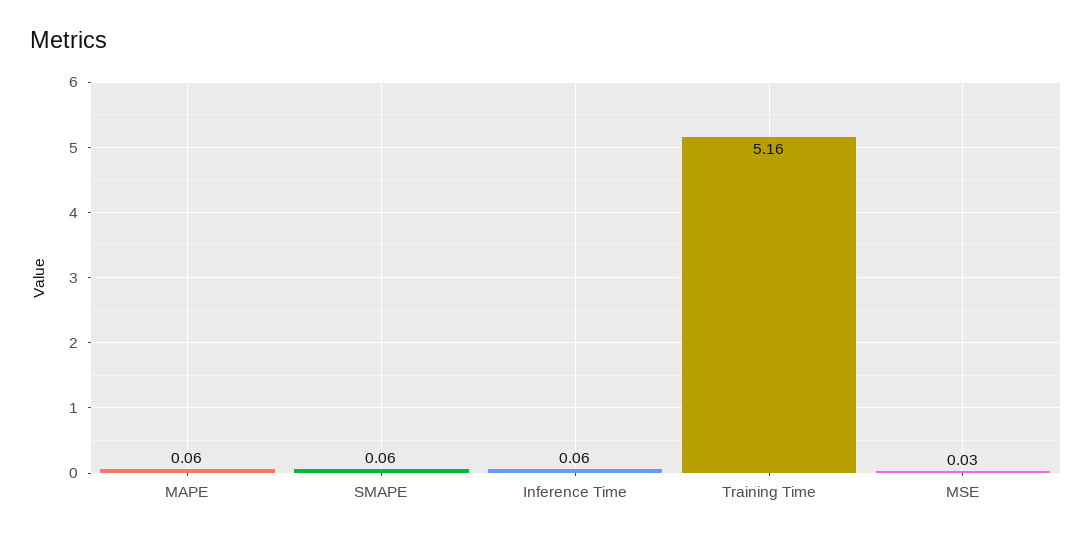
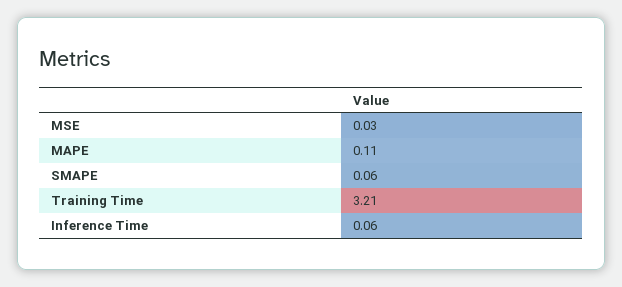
MAPE: 0.06 -> 0.11
Training Time: 5.16 -> 3.21

